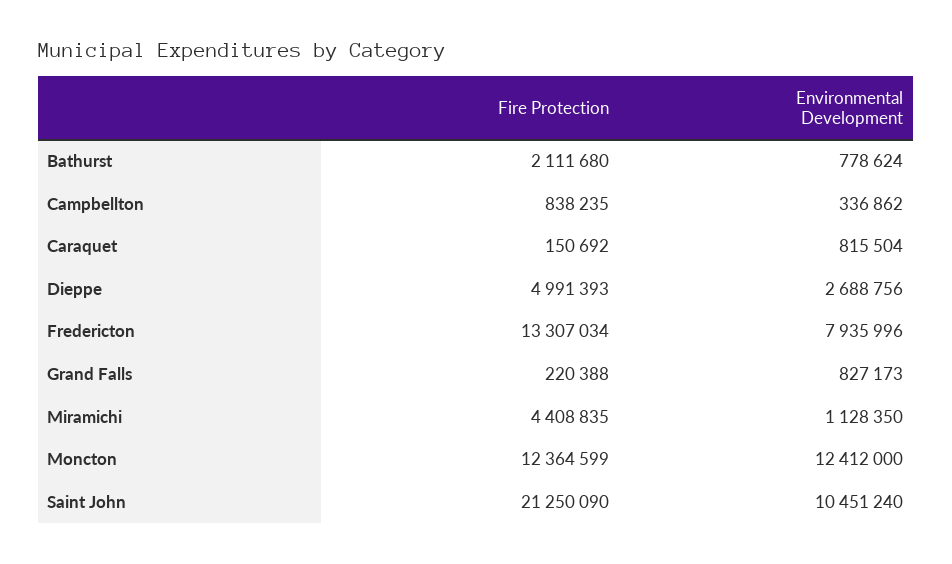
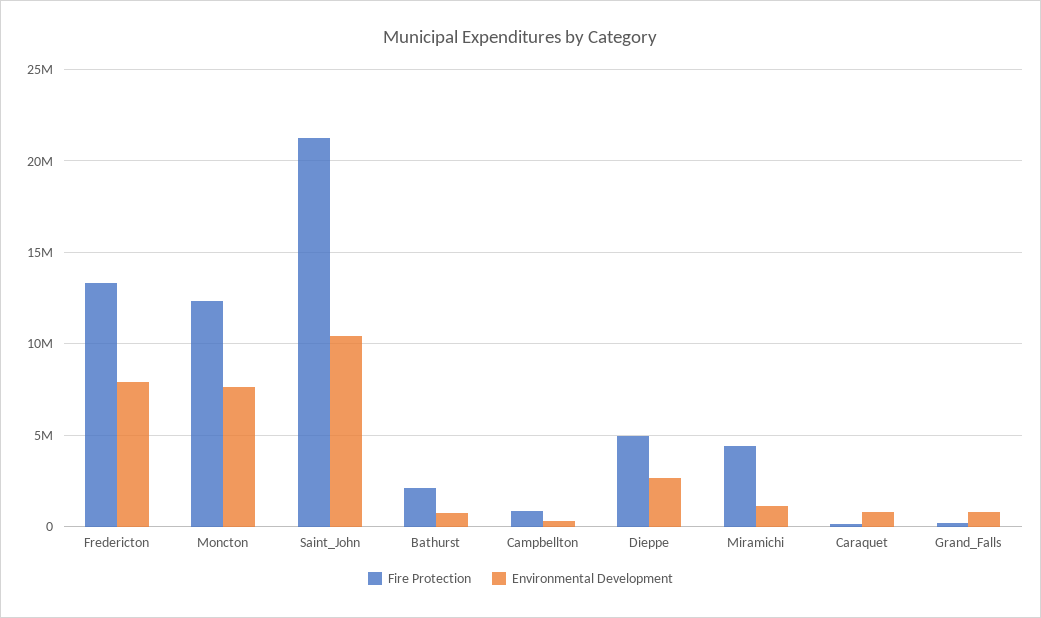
Environmental Development, Moncton: 12412000 -> 7500000

